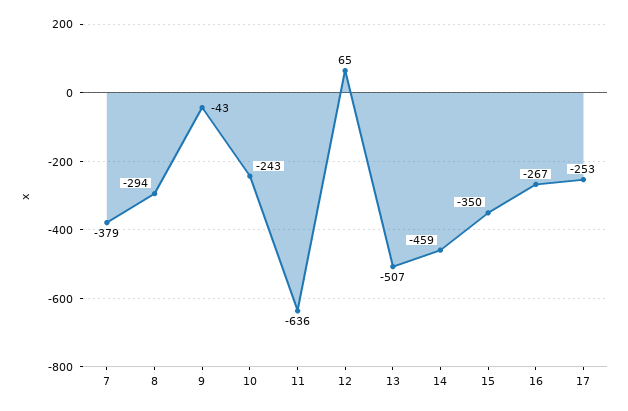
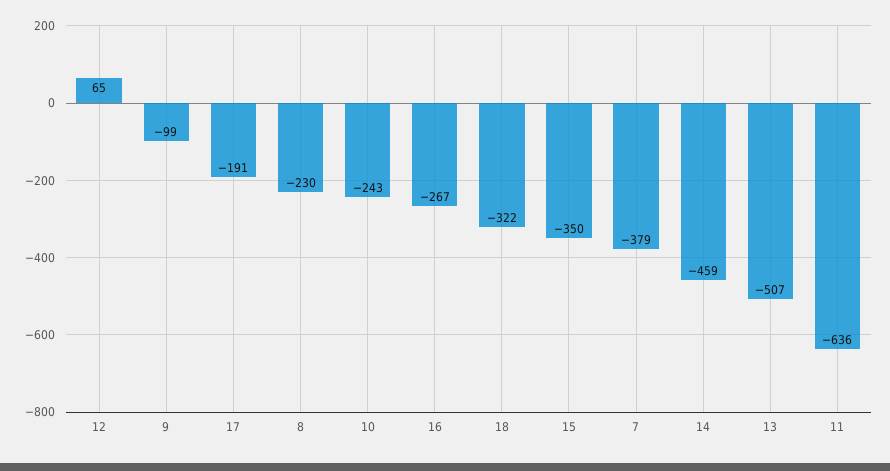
8: -294 -> -230
9: -43 -> -99
17: -253 -> -191
18: none -> -322

